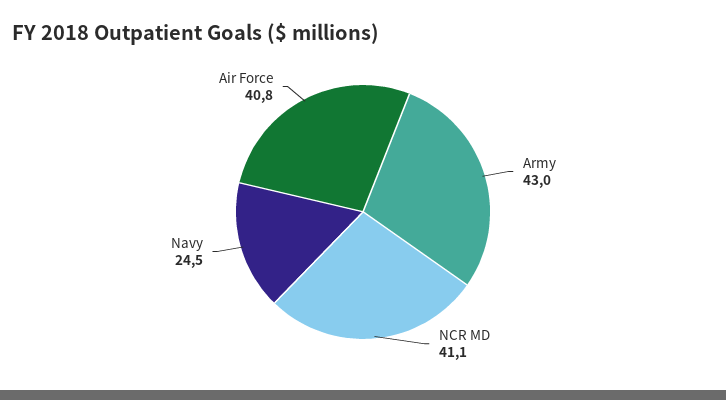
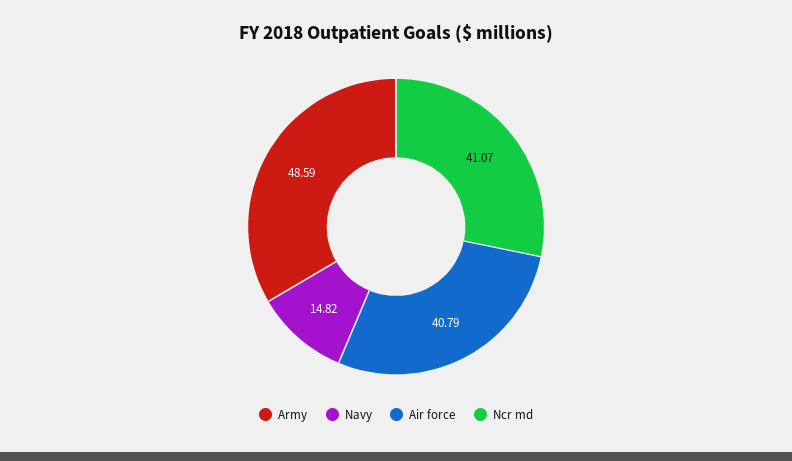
Army: 43 -> 48.59
Navy: 24.5 -> 14.82

